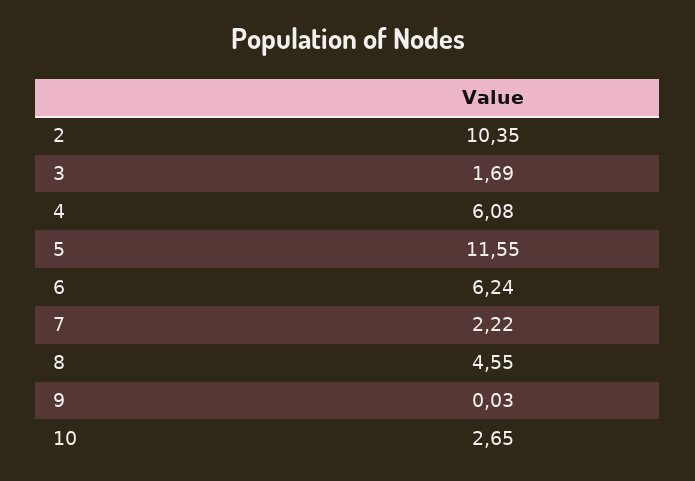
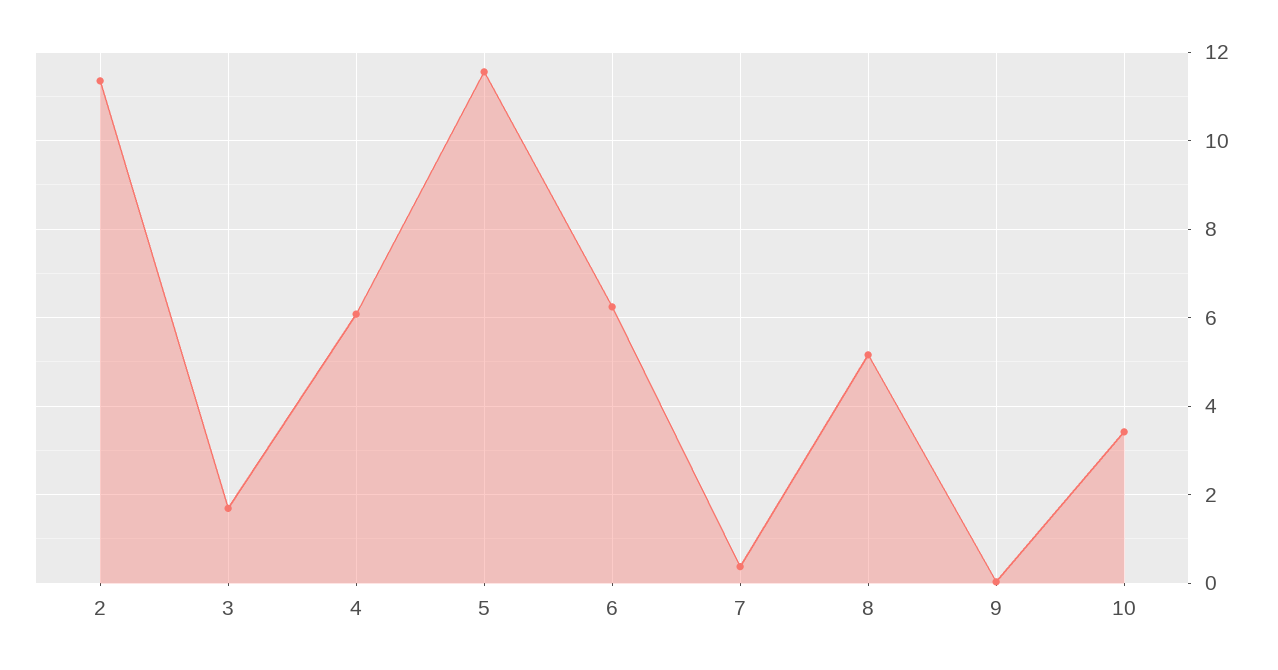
2: 10.35 -> 11.4
7: 2.22 -> 0.4
8: 4.55 -> 5.2
10: 2.65 -> 3.4

